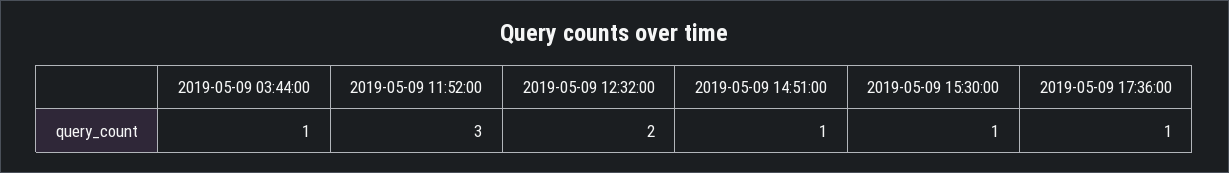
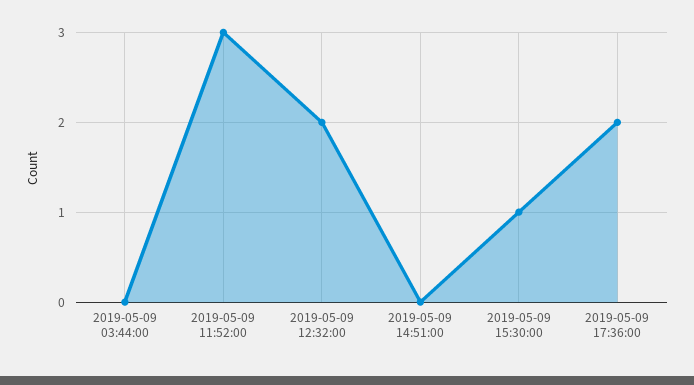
2019-05-09 03:44:00: 1 -> 0
2019-05-09 14:51:00: 1 -> 0
2019-05-09 17:36:00: 1 -> 2

